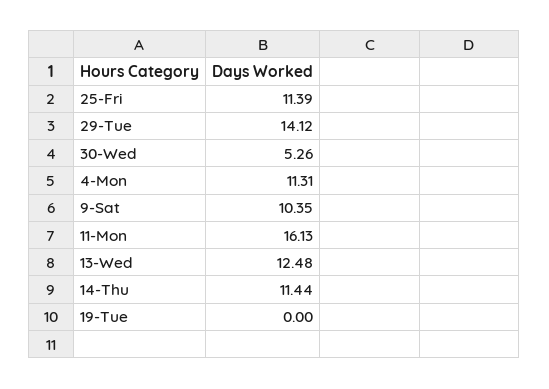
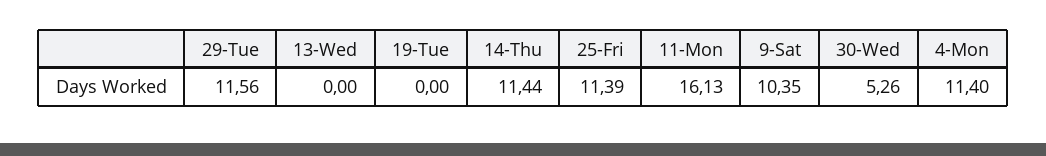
29-Tue: 14.12 -> 11.56
4-Mon: 11.31 -> 11.4
13-Wed: 12.48 -> 0

